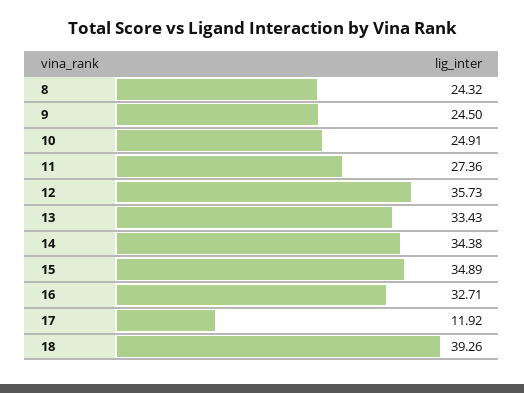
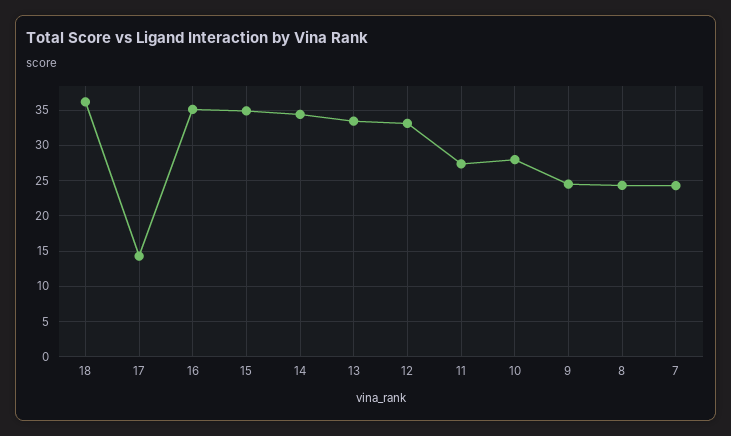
10: 24.91 -> 28
12: 35.73 -> 33
16: 32.71 -> 35
17: 11.92 -> 14
18: 39.26 -> 36
7: none -> 24

